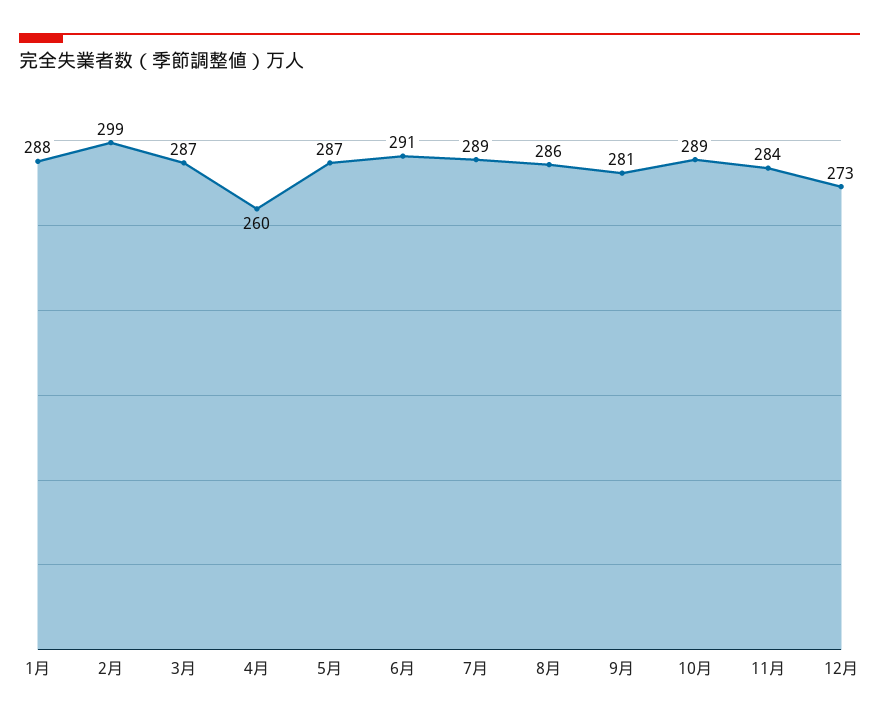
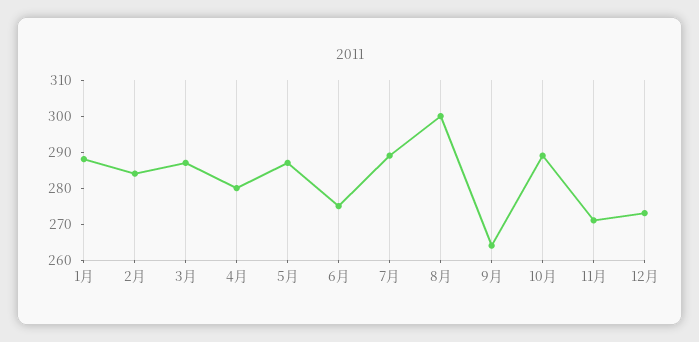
2月: 299 -> 285
4月: 260 -> 280
6月: 291 -> 275
8月: 286 -> 300
9月: 281 -> 265
11月: 284 -> 270

